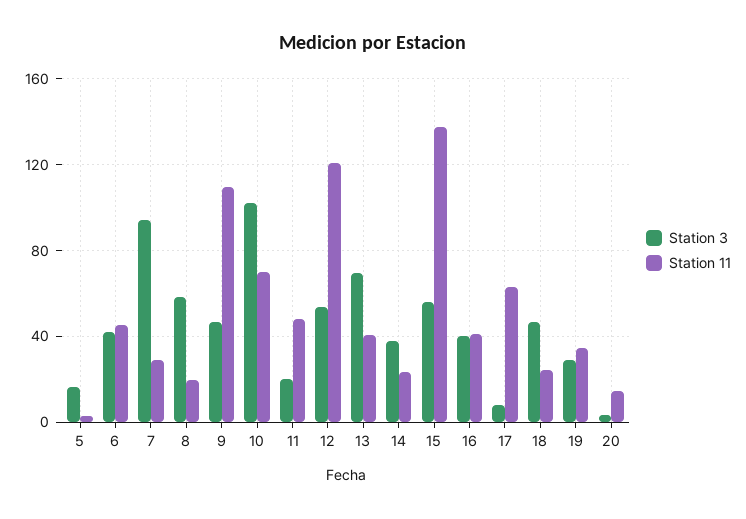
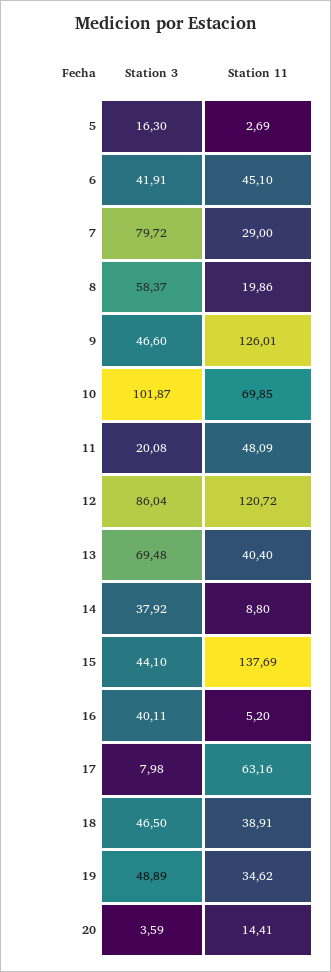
Station 3, 7: 95 -> 79.72
Station 11, 9: 110 -> 126.01
Station 3, 12: 55 -> 86.04
Station 11, 14: 25 -> 8.8
Station 3, 15: 55 -> 44.1
Station 11, 16: 40 -> 5.2
Station 11, 18: 25 -> 38.91
Station 3, 19: 30 -> 48.89

